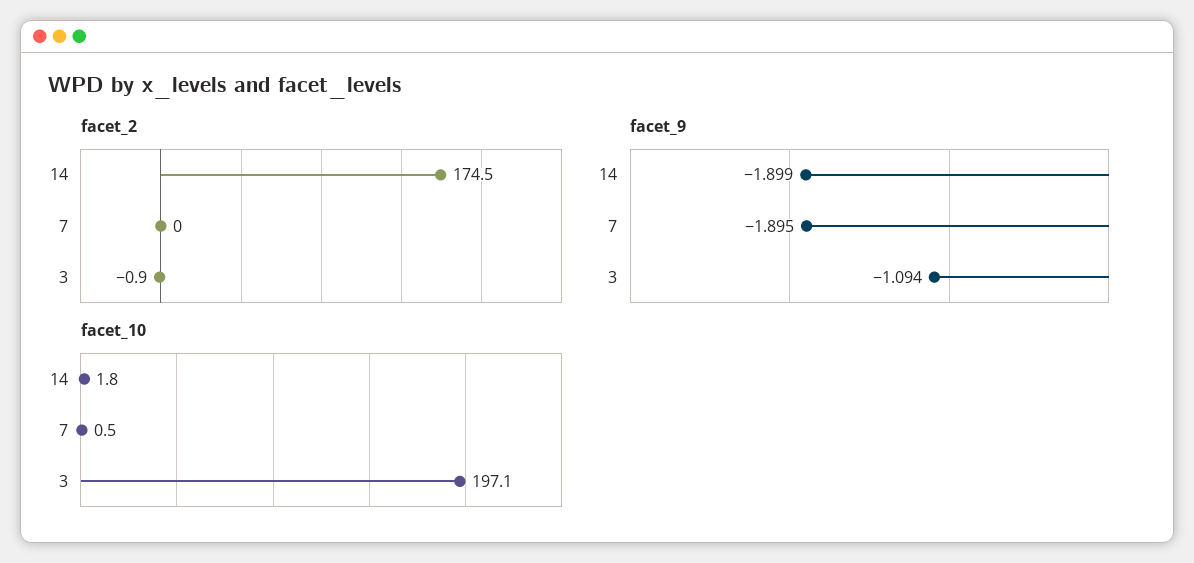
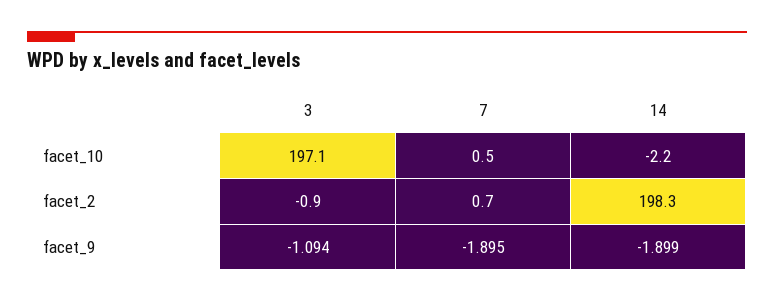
facet_2, 14: 174.5 -> 198.3
facet_2, 7: 0 -> 0.7
facet_10, 14: 1.8 -> -2.2

